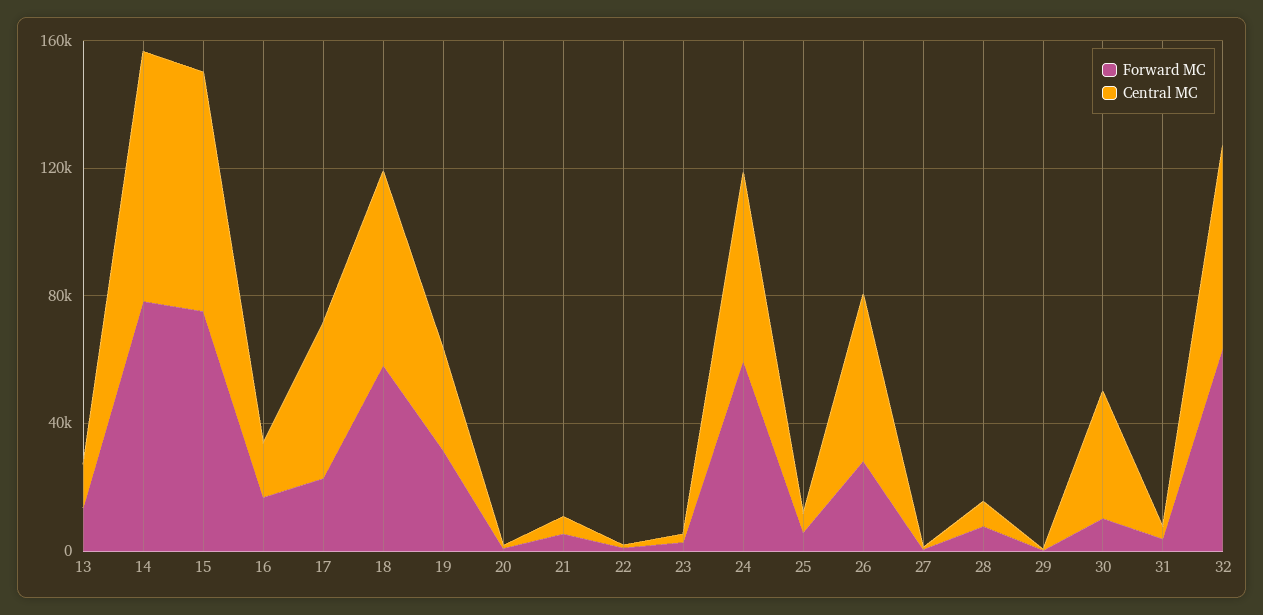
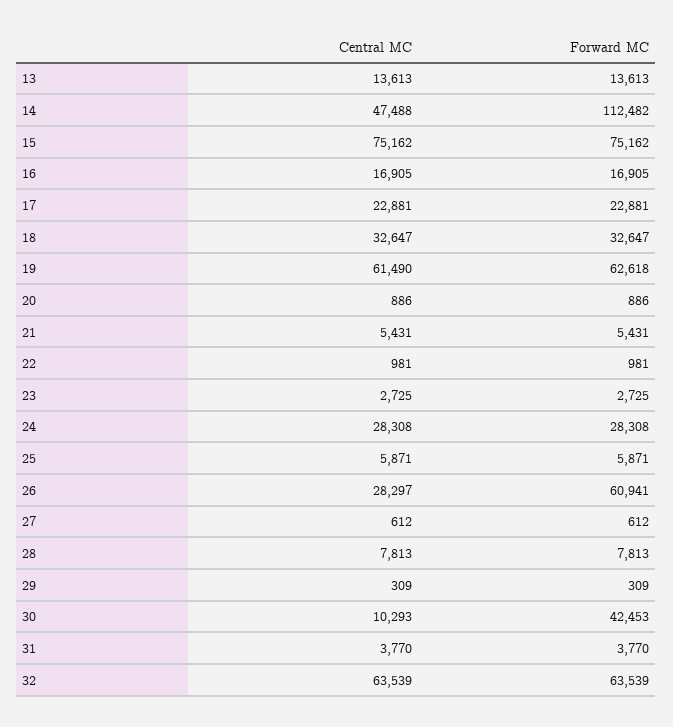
Forward MC, 14: 80000 -> 112482
Central MC, 14: 80000 -> 47488
Central MC, 17: 50000 -> 22881
Forward MC, 18: 60000 -> 32647
Central MC, 18: 60000 -> 32647
Forward MC, 19: 30000 -> 62618
Central MC, 19: 30000 -> 61490
Forward MC, 24: 60000 -> 28308
Central MC, 24: 60000 -> 28308
Forward MC, 26: 30000 -> 60941
Central MC, 26: 50000 -> 28297
Forward MC, 30: 10000 -> 42453
Central MC, 30: 40000 -> 10293

